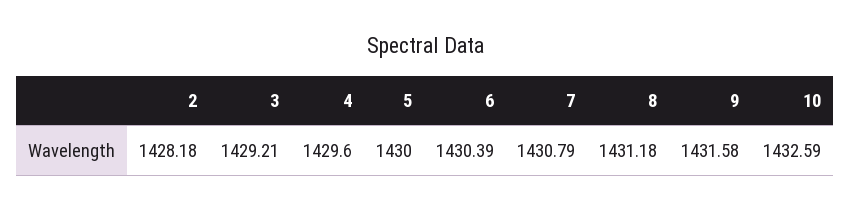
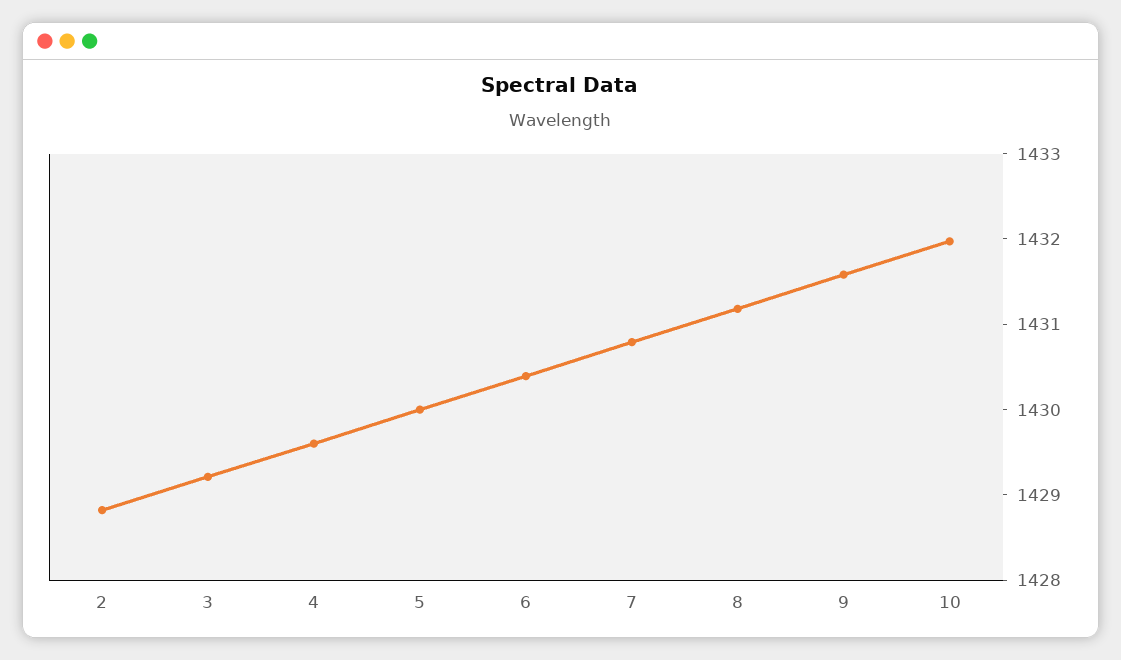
2: 1428.18 -> 1428.8
10: 1432.59 -> 1432

